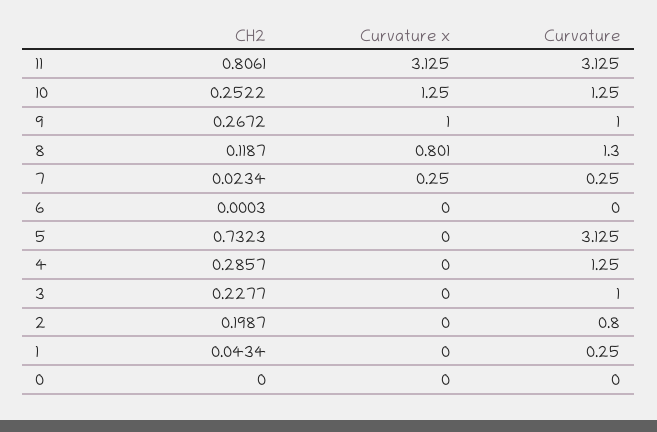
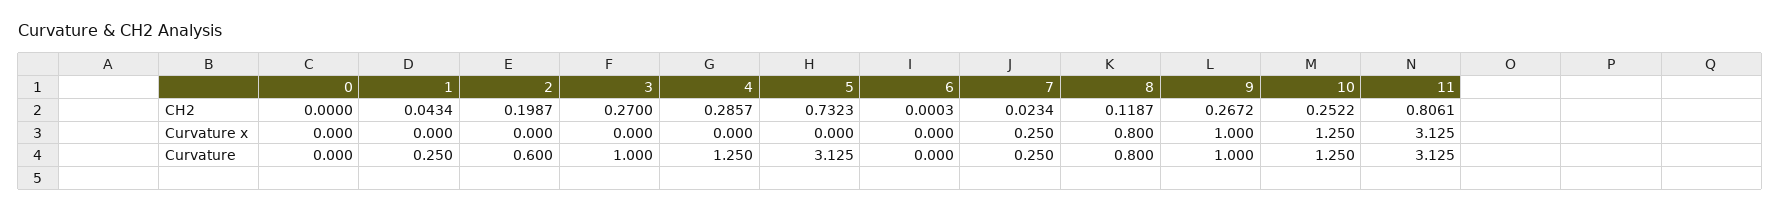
Curvature x, 8: 0.801 -> 0.8
Curvature, 8: 1.3 -> 0.8
CH2, 3: 0.2277 -> 0.27
Curvature, 2: 0.8 -> 0.6

